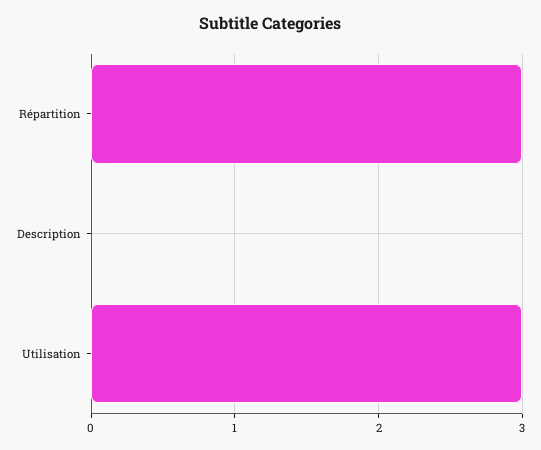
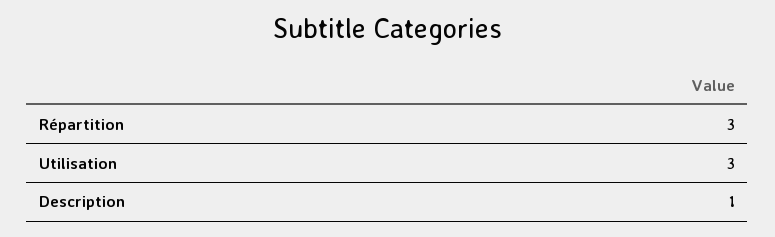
Description: 0 -> 1

